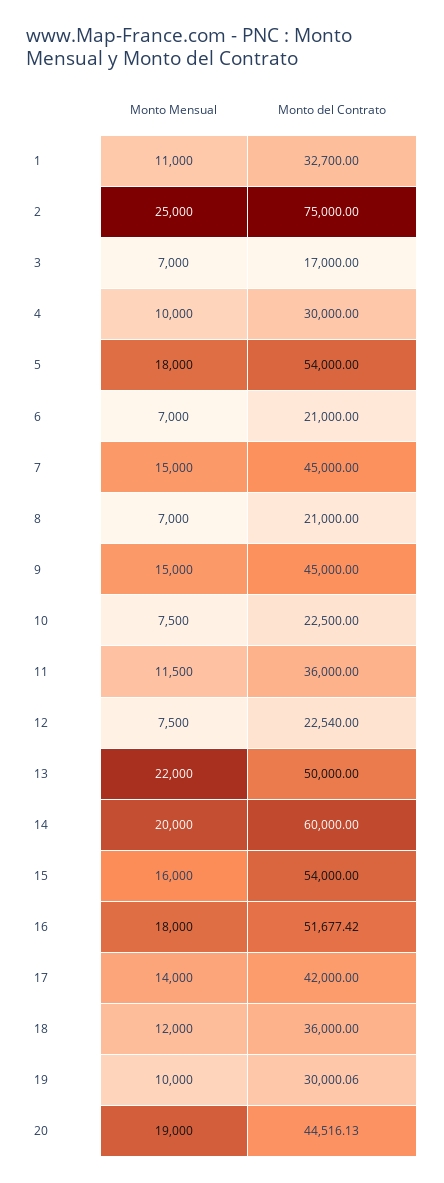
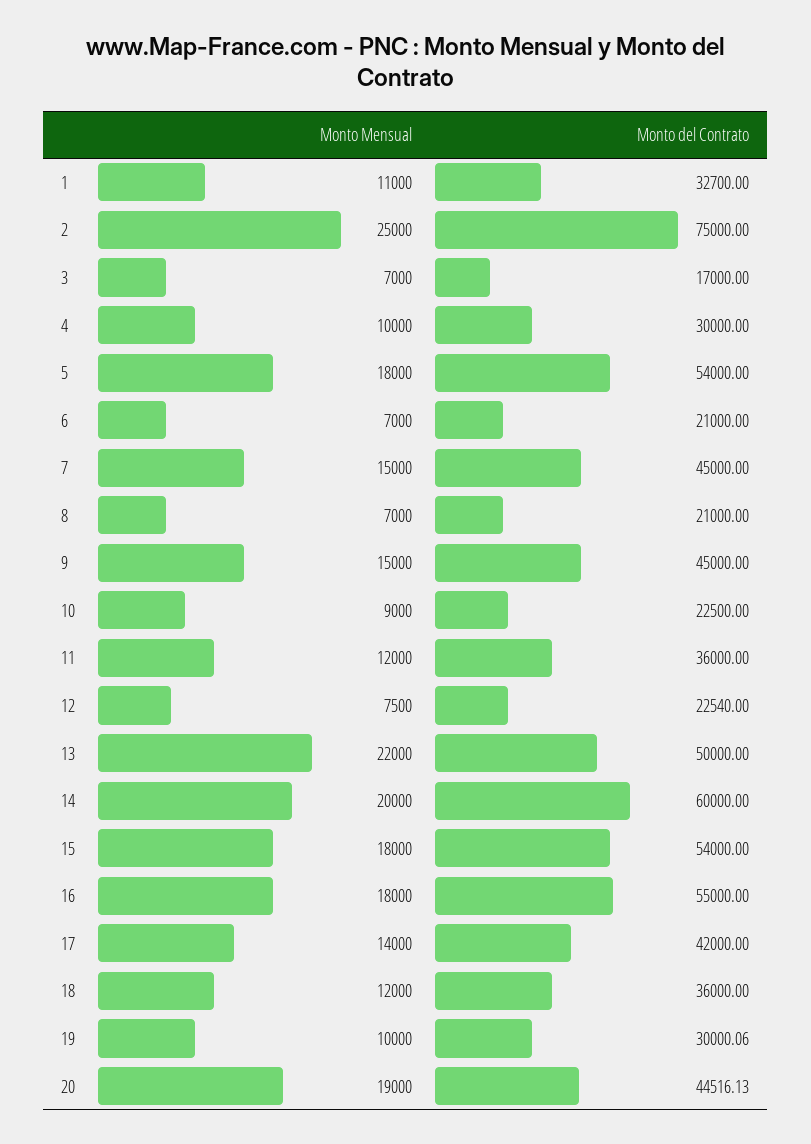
Monto Mensual, 10: 7500 -> 9000
Monto Mensual, 11: 11500 -> 12000
Monto Mensual, 15: 16000 -> 18000
Monto del Contrato, 16: 51677.42 -> 55000

